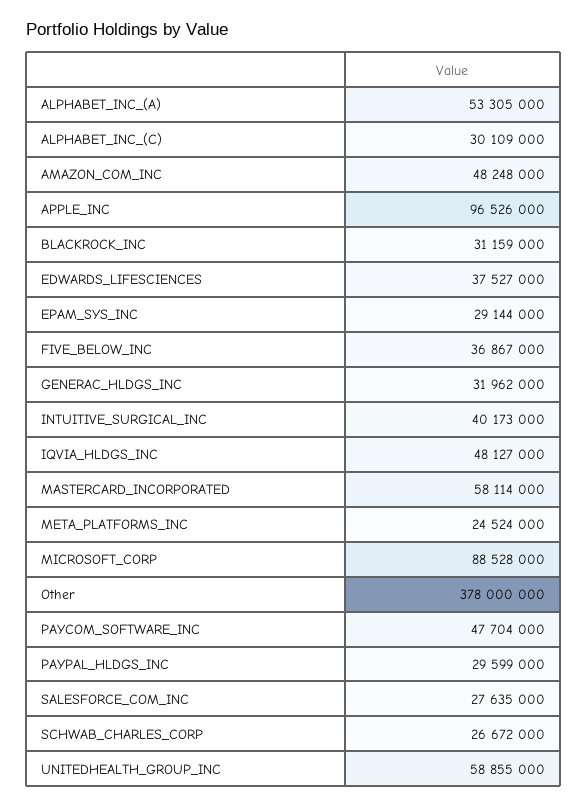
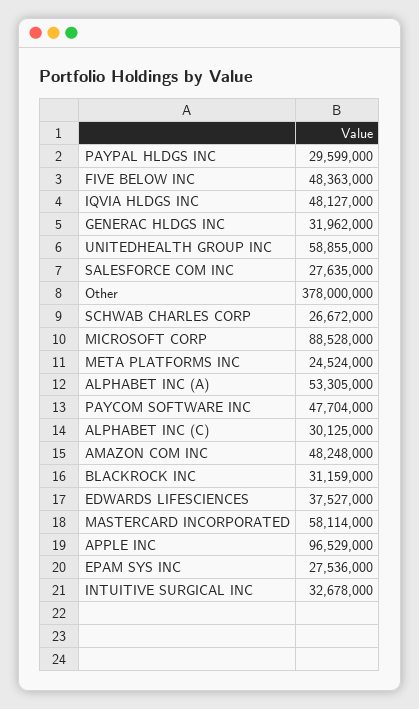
ALPHABET_INC_(C): 30109000 -> 30125000
APPLE_INC: 96526000 -> 96529000
EPAM_SYS_INC: 29144000 -> 27536000
FIVE_BELOW_INC: 36867000 -> 48363000
INTUITIVE_SURGICAL_INC: 40173000 -> 32678000

